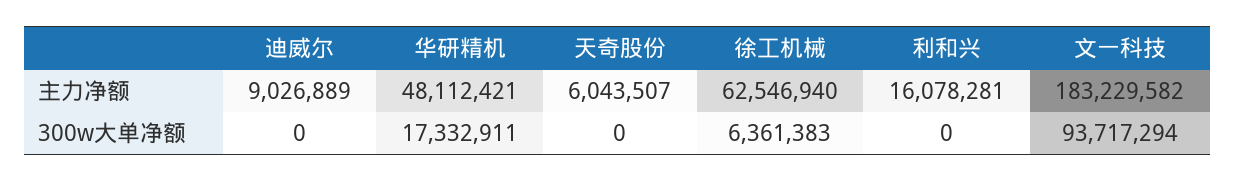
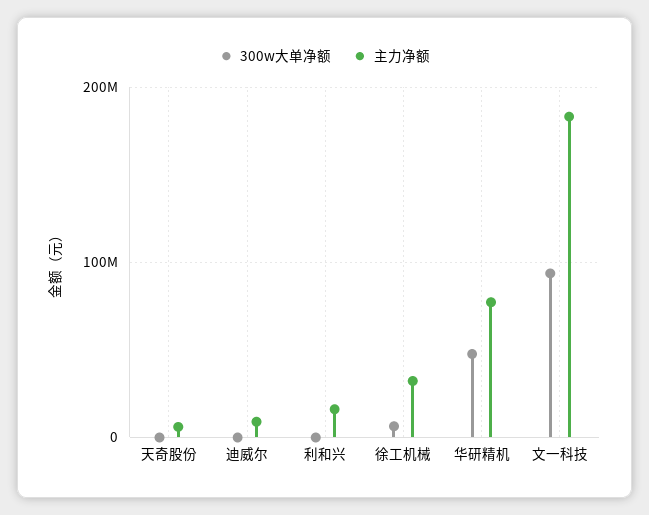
主力净额, 华研精机: 48112421 -> 80000000
主力净额, 徐工机械: 62546940 -> 30000000
300w大单净额, 华研精机: 17332911 -> 50000000

